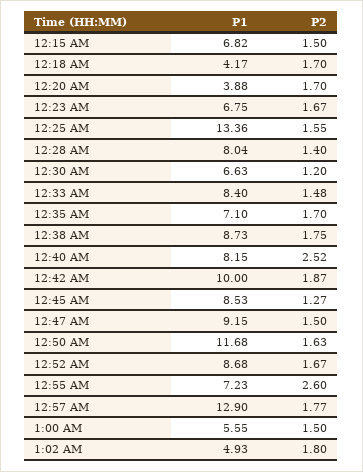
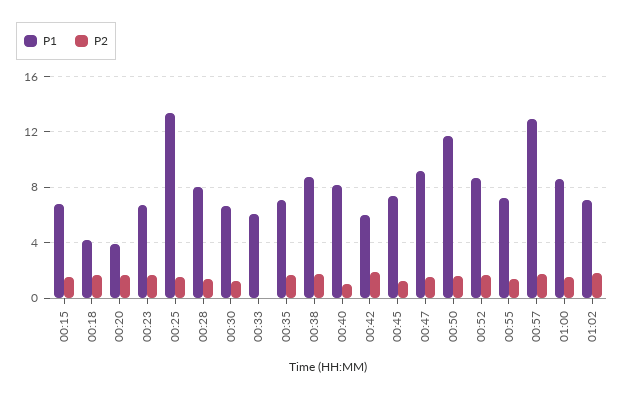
P1, 12:33 AM: 8.4 -> 6
P2, 12:33 AM: 1.48 -> 0
P2, 12:40 AM: 2.52 -> 1
P1, 12:42 AM: 10 -> 6
P1, 12:45 AM: 8.53 -> 7.5
P2, 12:55 AM: 2.6 -> 1.5
P1, 1:00 AM: 5.55 -> 8.5
P1, 1:02 AM: 4.93 -> 7

